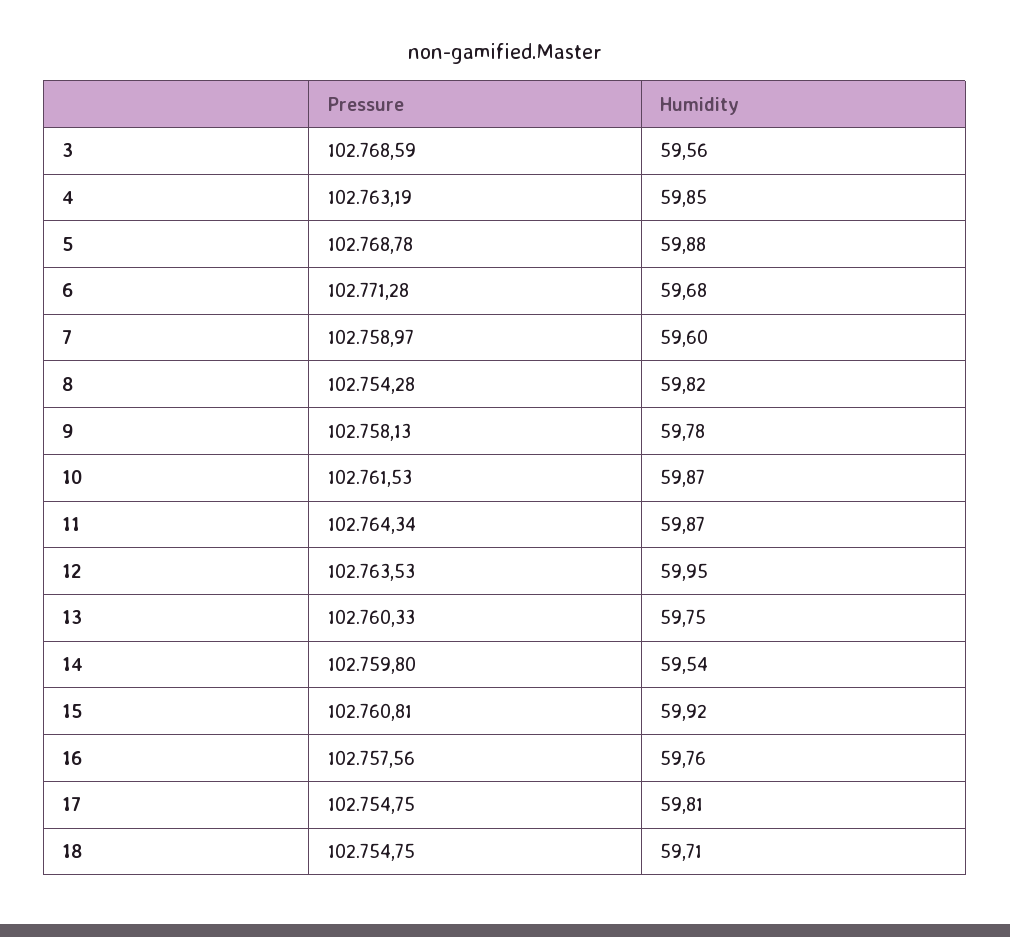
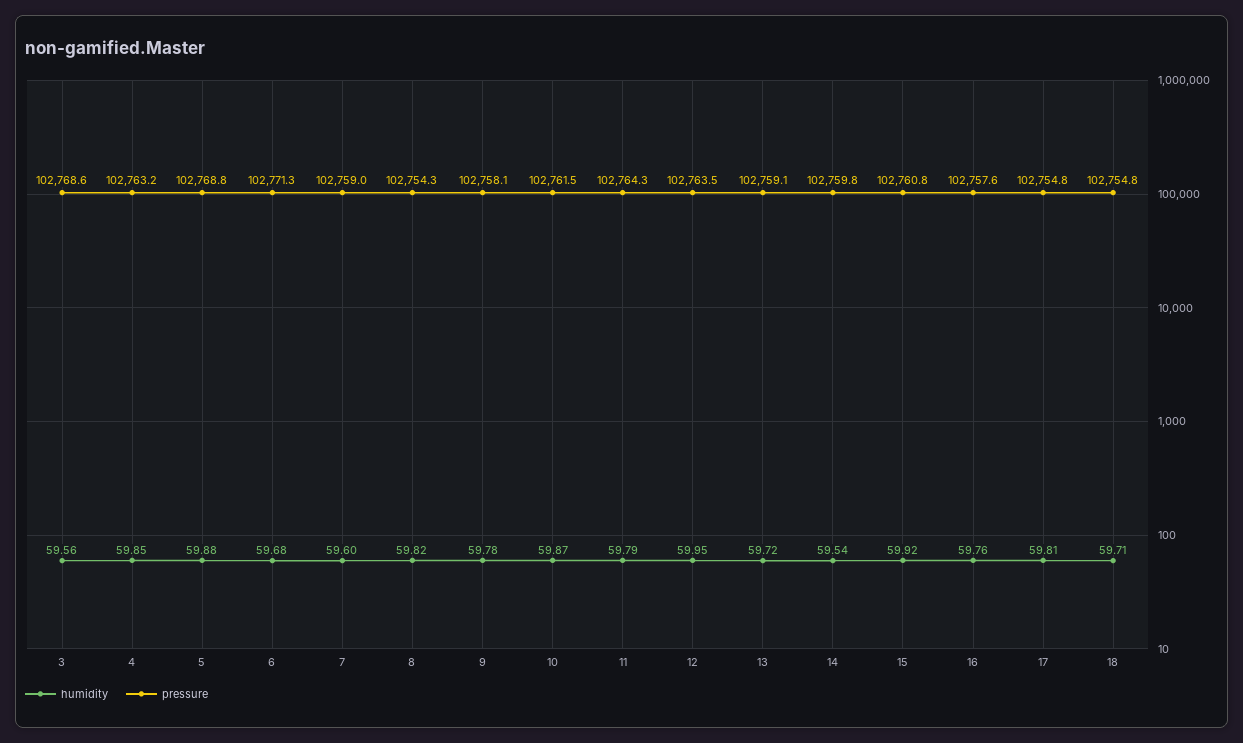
Humidity, 11: 59.87 -> 59.79
Pressure, 13: 102760.33 -> 102759.1
Humidity, 13: 59.75 -> 59.72

